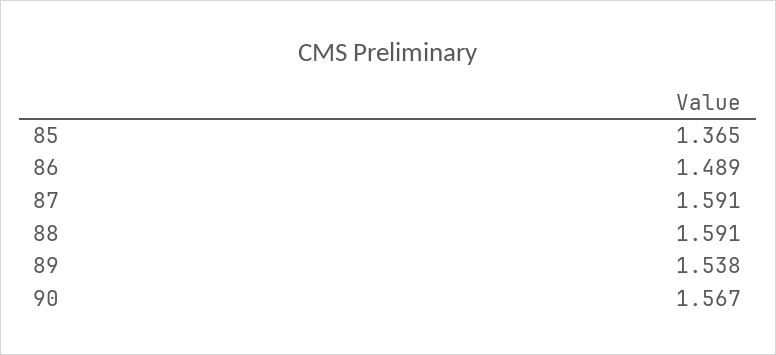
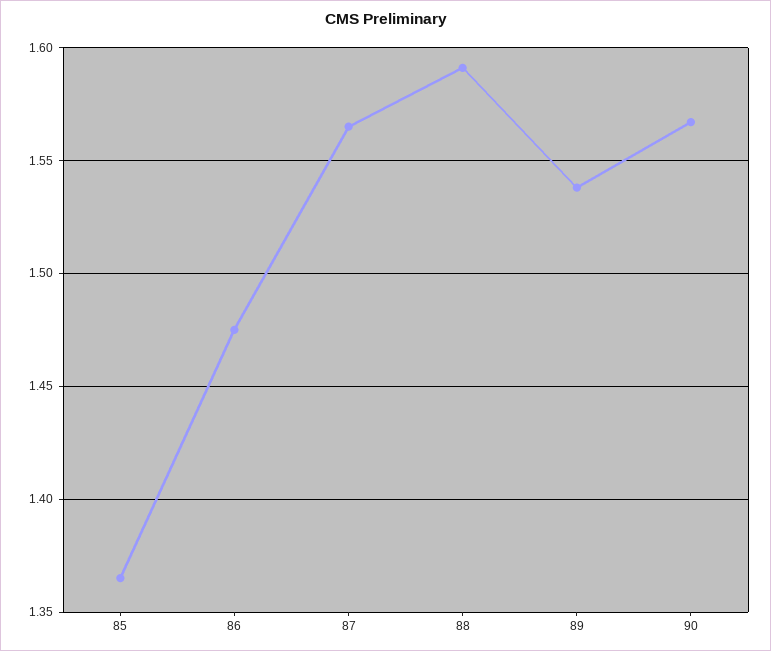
86: 1.489 -> 1.475
87: 1.591 -> 1.565

